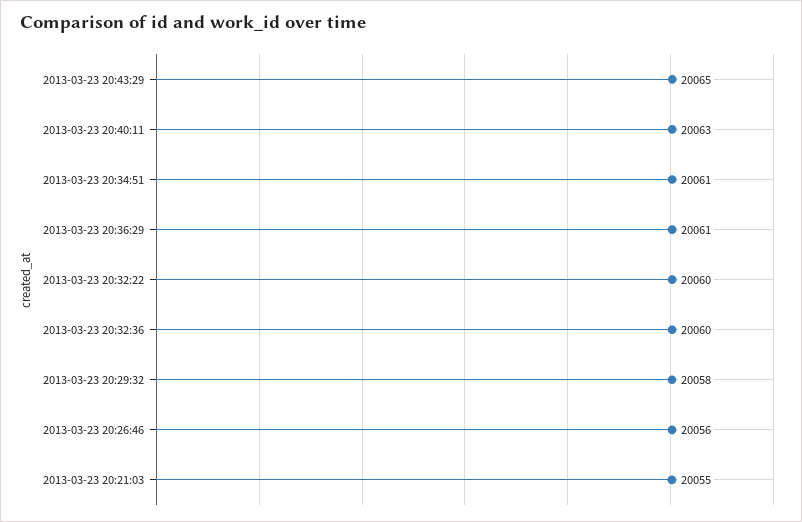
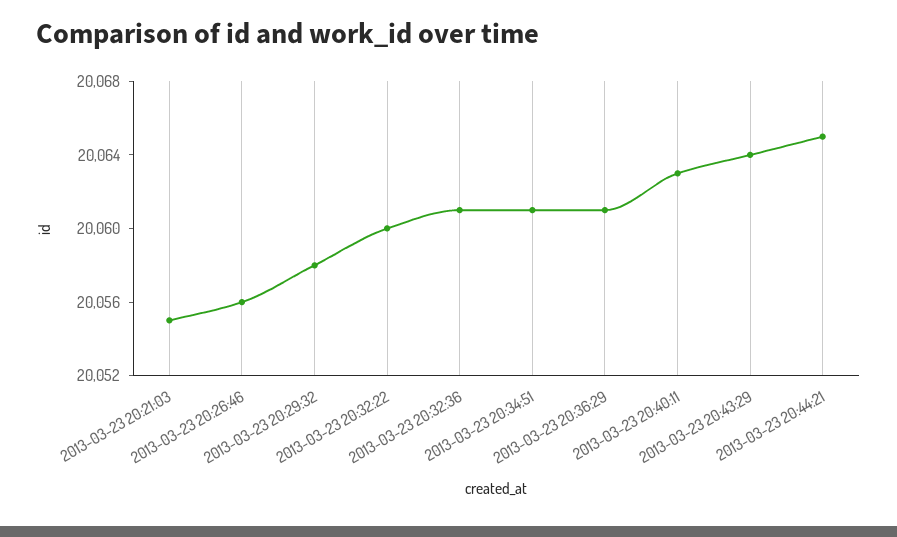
2013-03-23 20:43:29: 20065 -> 20064
2013-03-23 20:32:36: 20060 -> 20061
2013-03-23 20:44:21: none -> 20065

